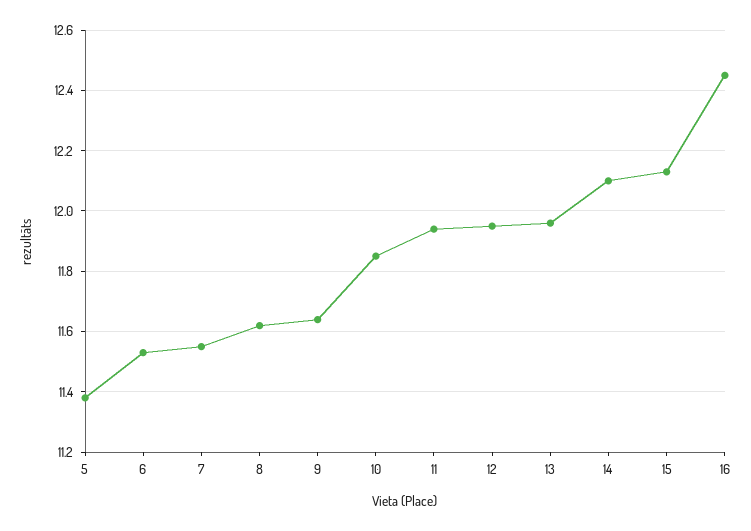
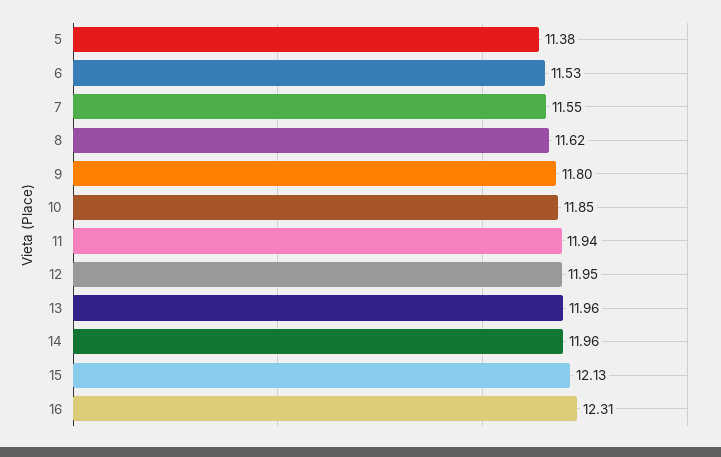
9: 11.65 -> 11.8
14: 12.1 -> 11.96
16: 12.45 -> 12.31

